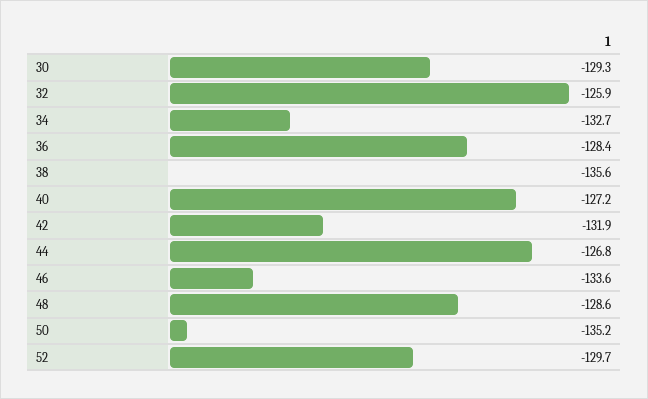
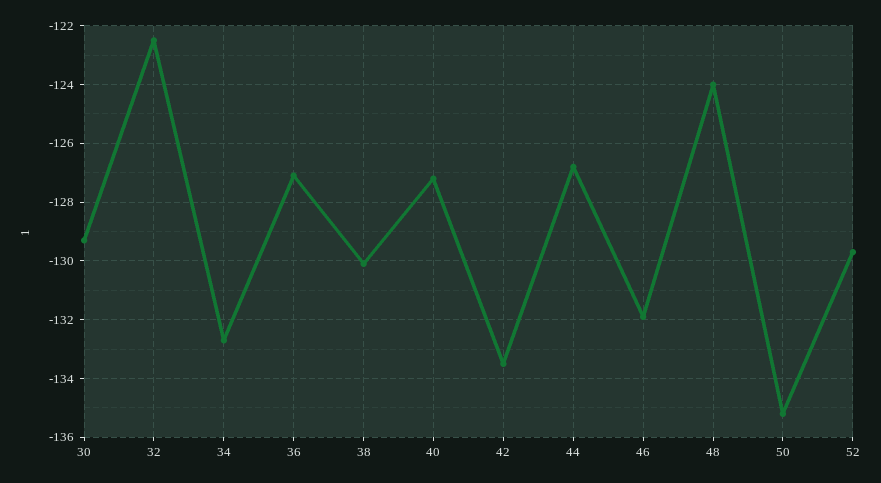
32: -125.9 -> -122.5
36: -128.4 -> -127
38: -135.6 -> -130
42: -131.9 -> -133.5
46: -133.6 -> -132
48: -128.6 -> -124

